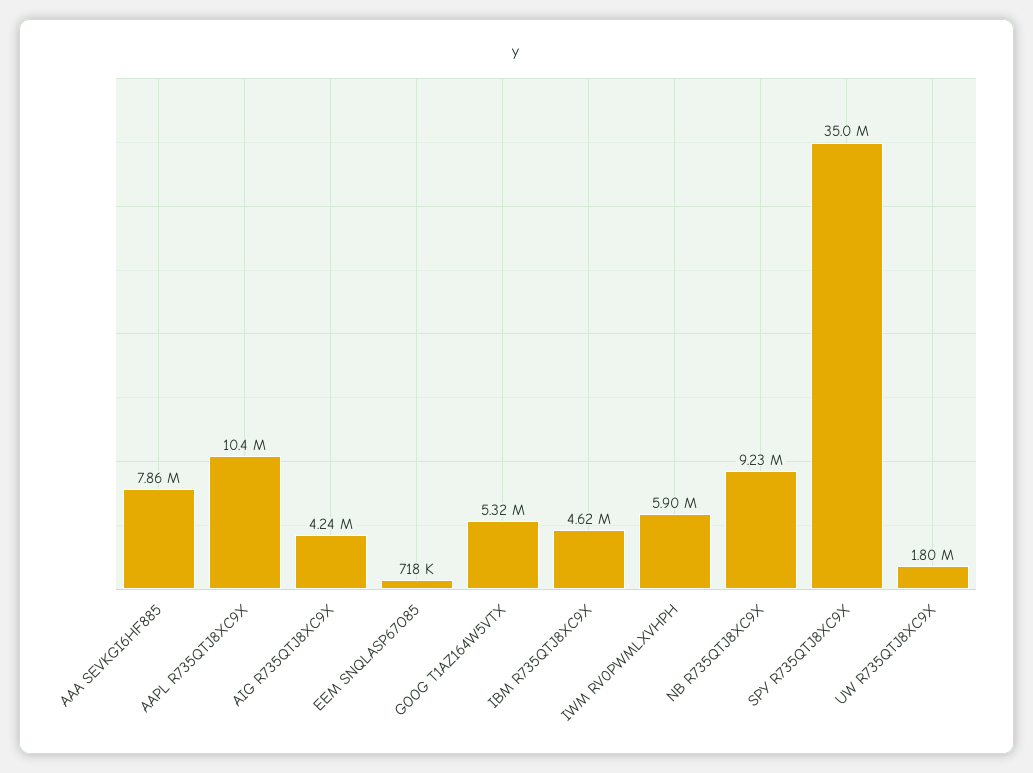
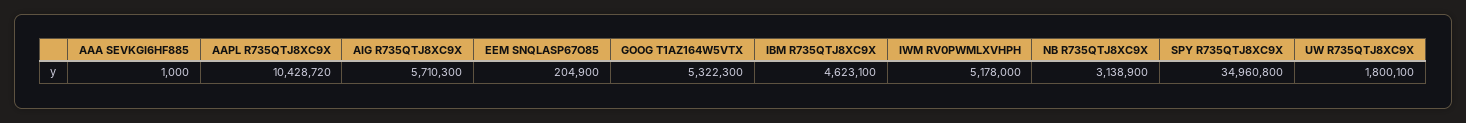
AAA SEVKGI6HF885: 7860000 -> 1000
AIG R735QTJ8XC9X: 4240000 -> 5710300
EEM SNQLASP67O85: 718000 -> 204900
IWM RV0PWMLXVHPH: 5900000 -> 5178000
NB R735QTJ8XC9X: 9230000 -> 3138900

